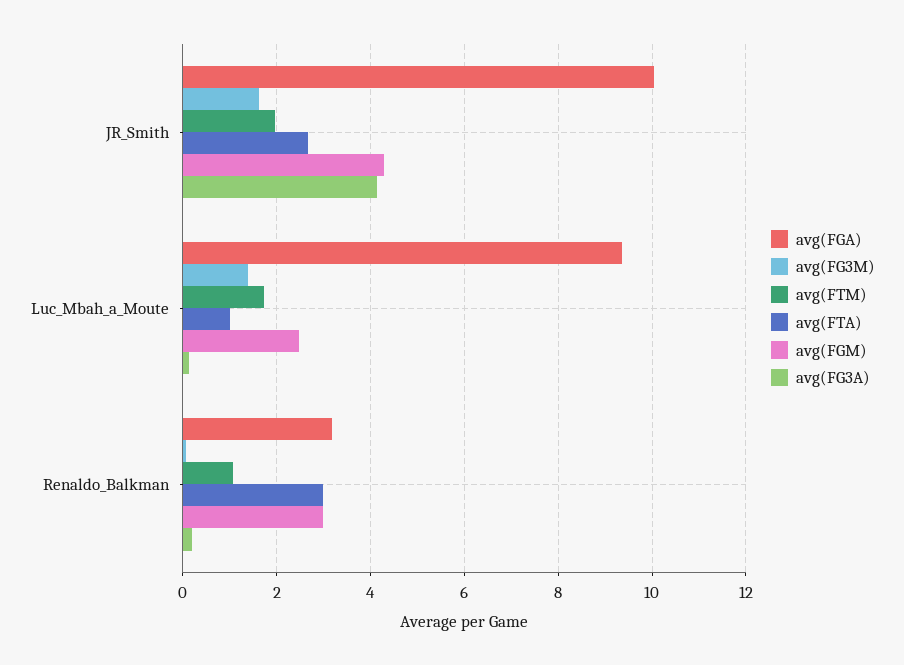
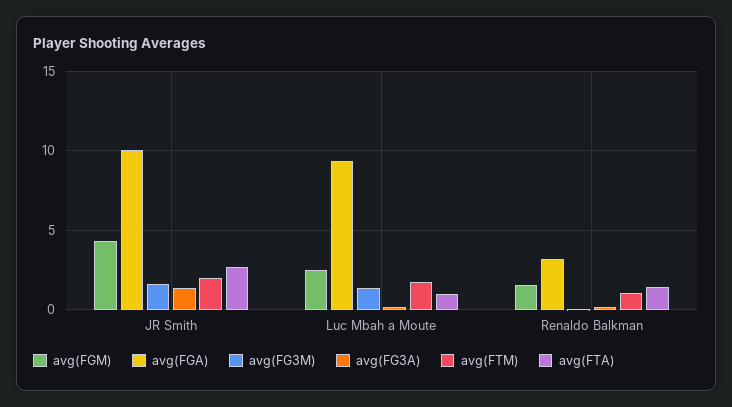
avg(FG3A), JR_Smith: 4.2 -> 1.5
avg(FTA), Renaldo_Balkman: 3 -> 1.5
avg(FGM), Renaldo_Balkman: 3 -> 1.5

